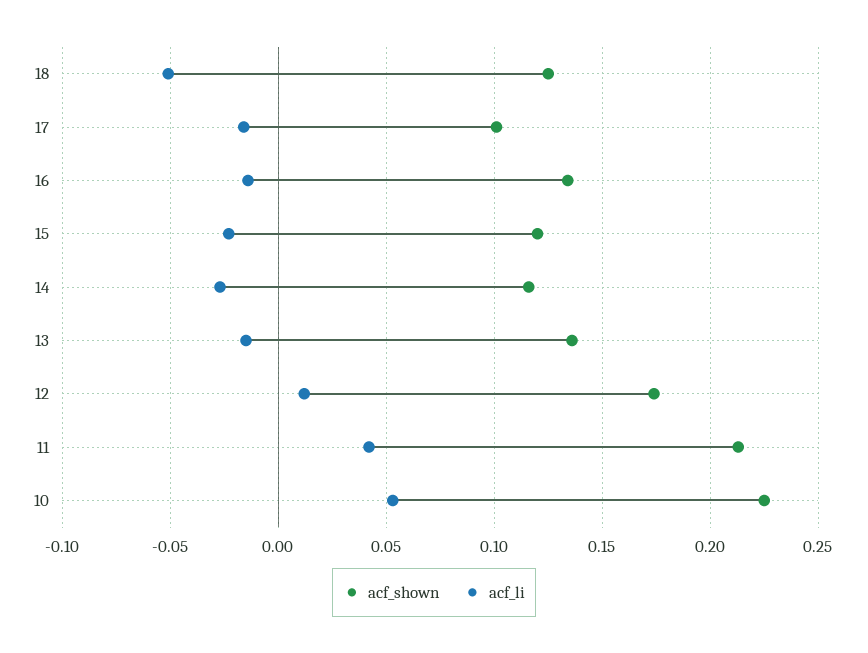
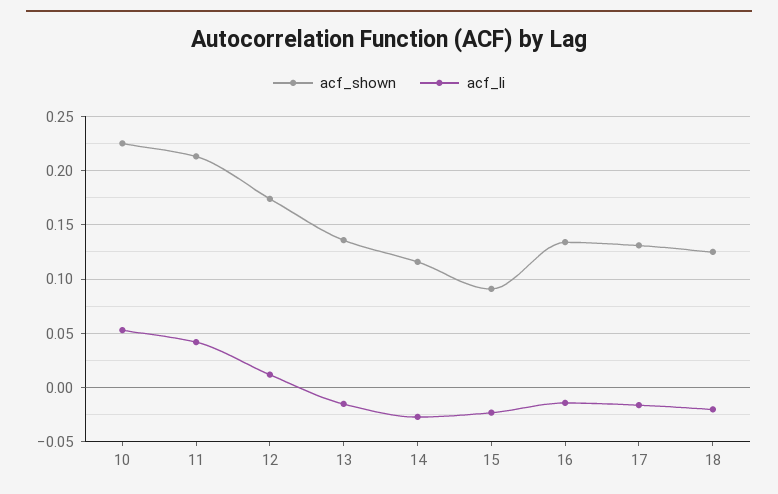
acf_li, 18: -0.05 -> -0.02
acf_shown, 17: 0.1 -> 0.13
acf_shown, 15: 0.12 -> 0.09

